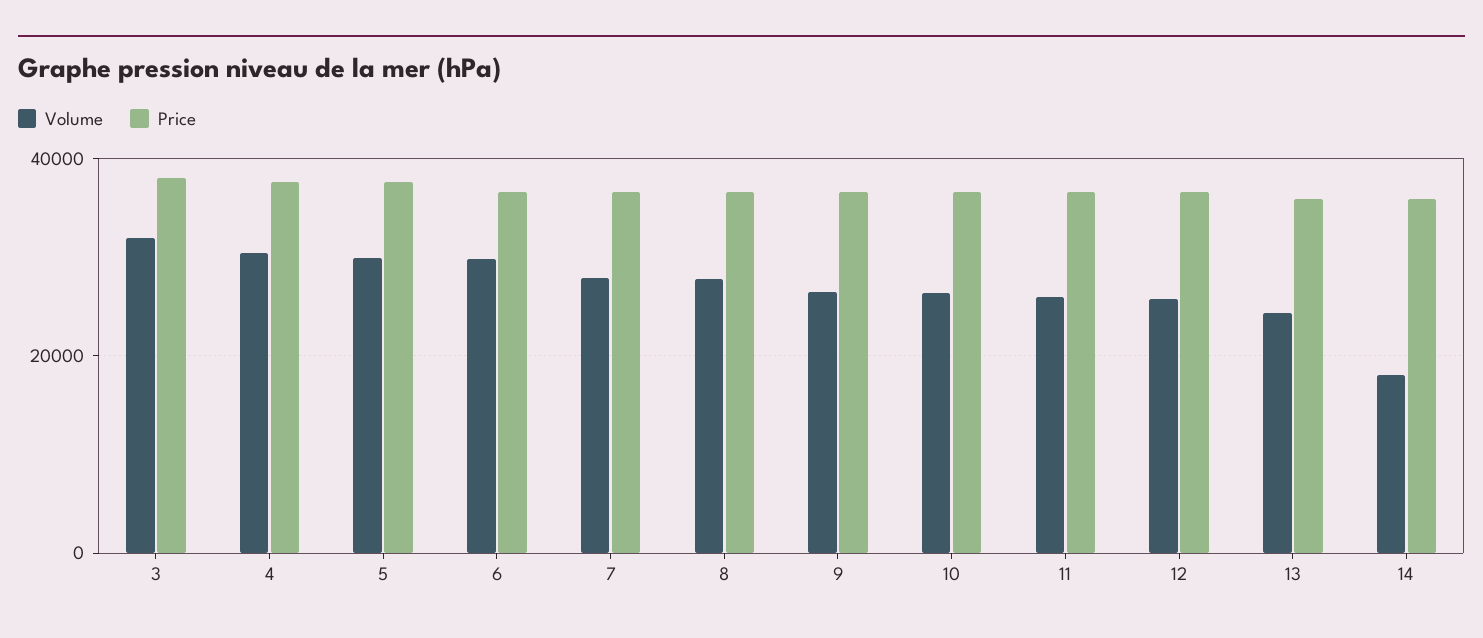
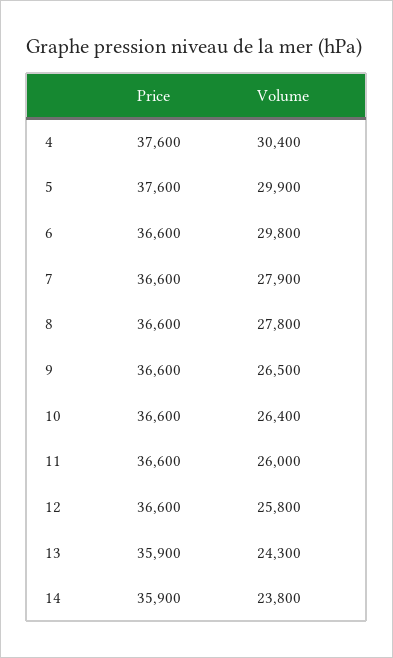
Volume, 3: 32000 -> none
Price, 3: 38000 -> none
Volume, 14: 18000 -> 23800

